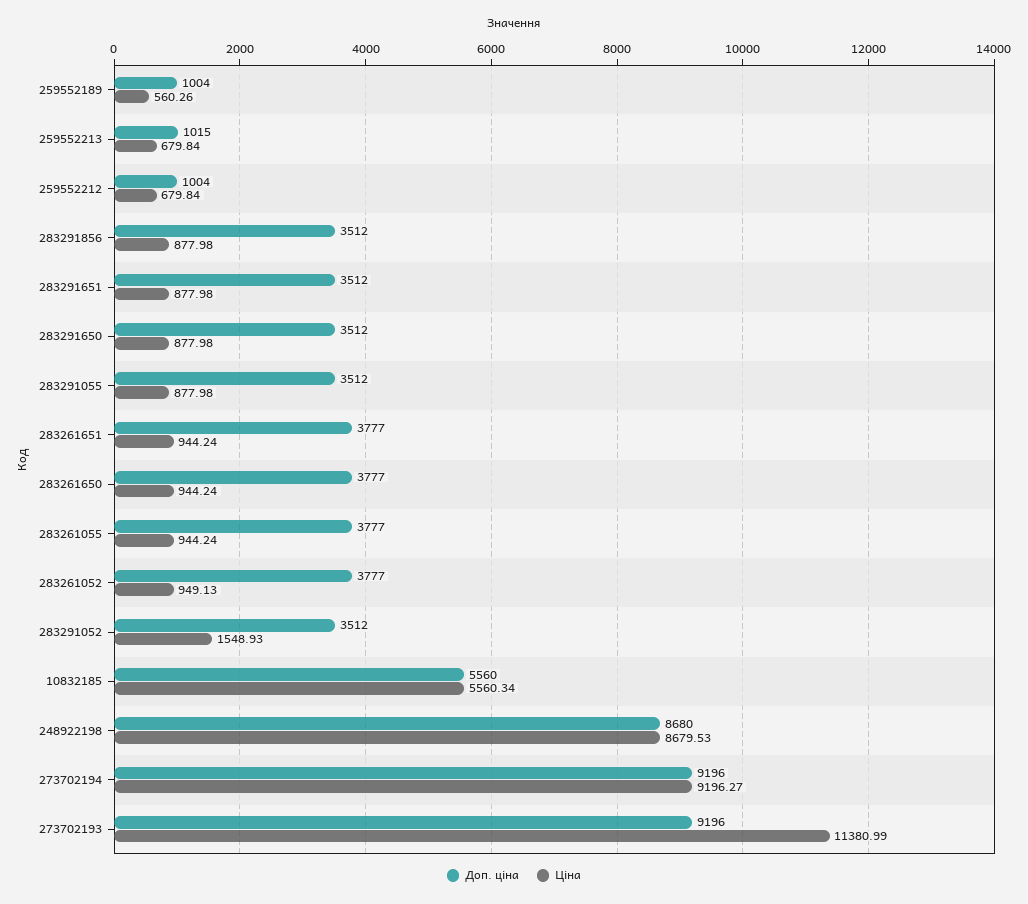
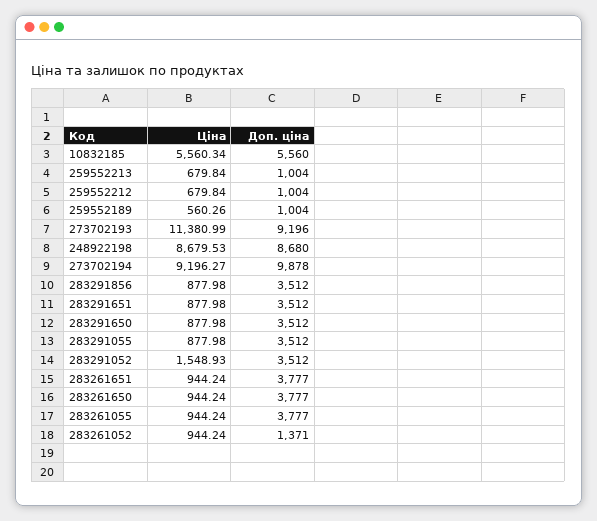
Доп. ціна, 259552213: 1015 -> 1004
Доп. ціна, 283261052: 3777 -> 1371
Ціна, 283261052: 949.13 -> 944.24
Доп. ціна, 273702194: 9196 -> 9878

